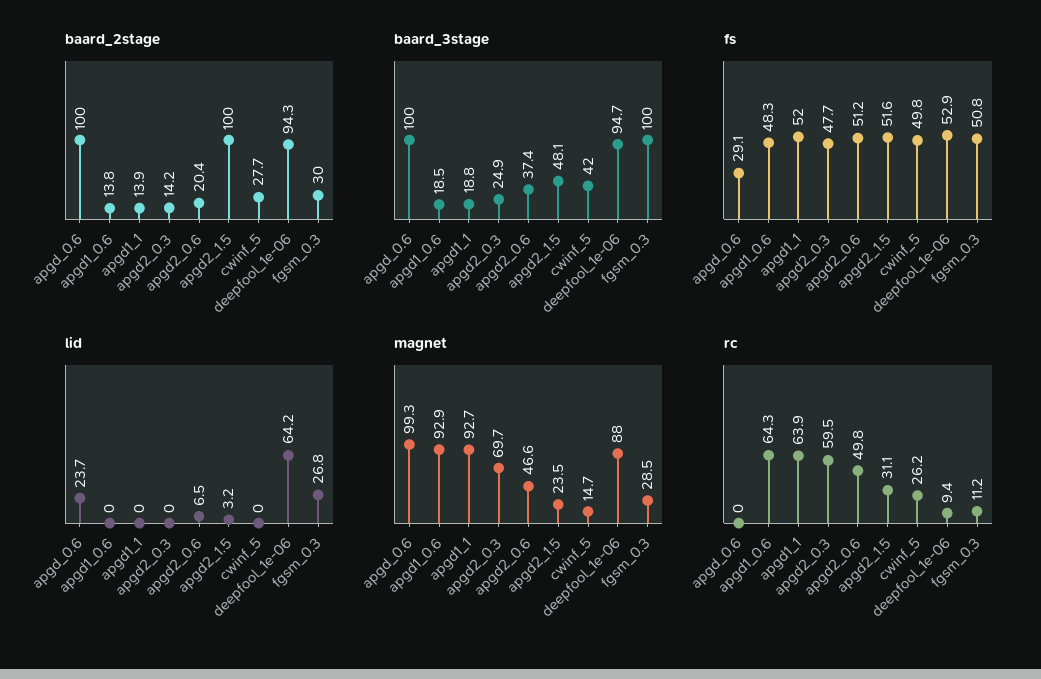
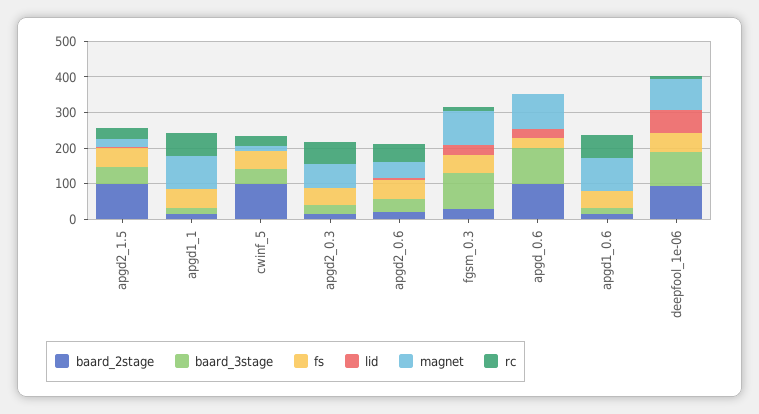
baard_2stage, cwinf_5: 27.7 -> 100
magnet, fgsm_0.3: 28.5 -> 100

